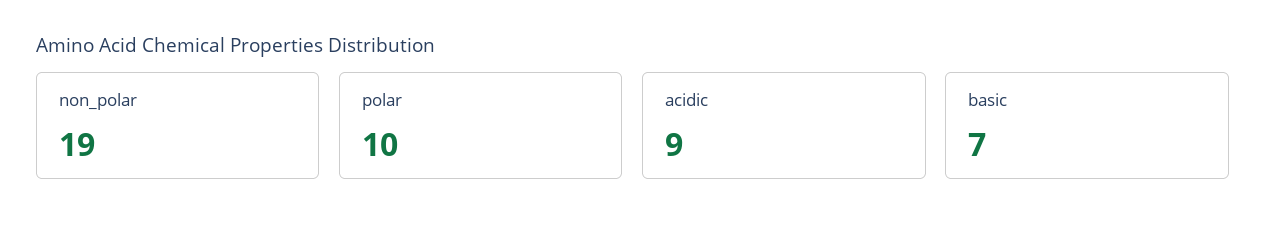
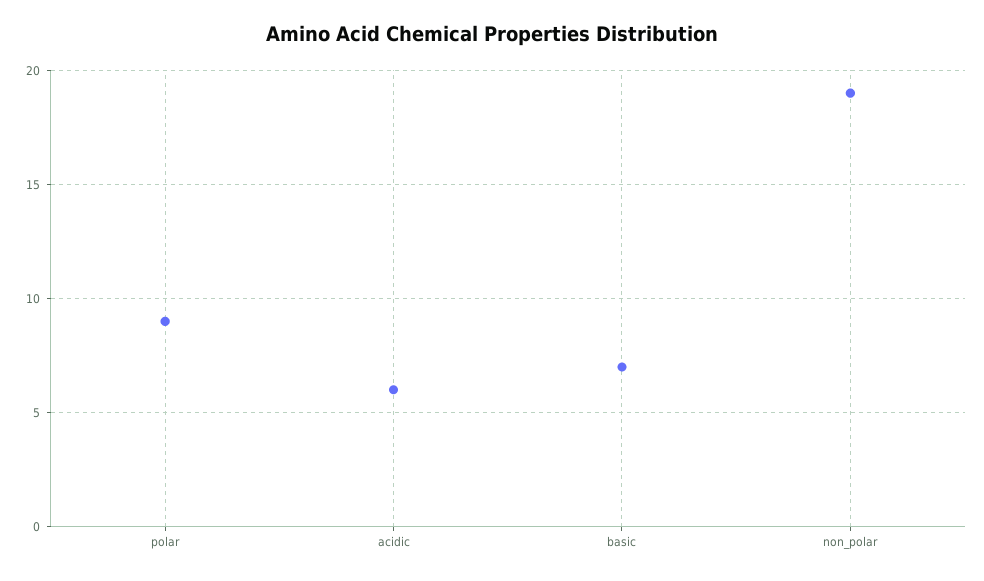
polar: 10 -> 9
acidic: 9 -> 6

